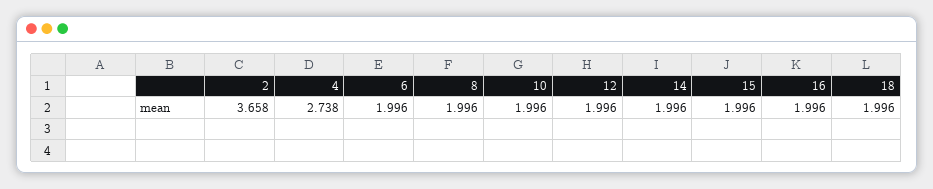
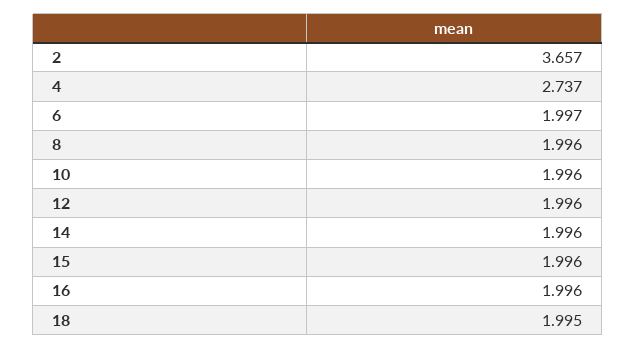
2: 3.658 -> 3.657
4: 2.738 -> 2.737
6: 1.996 -> 1.997
18: 1.996 -> 1.995

